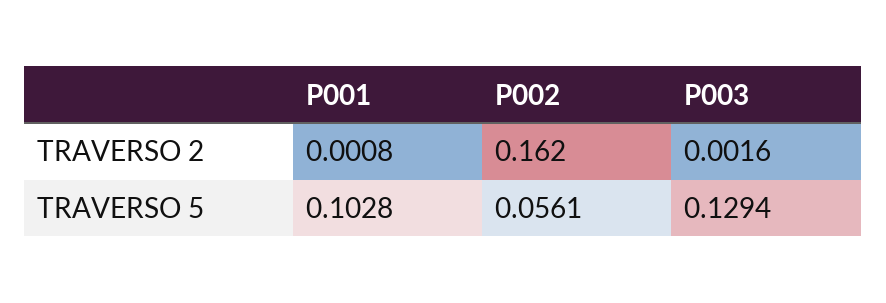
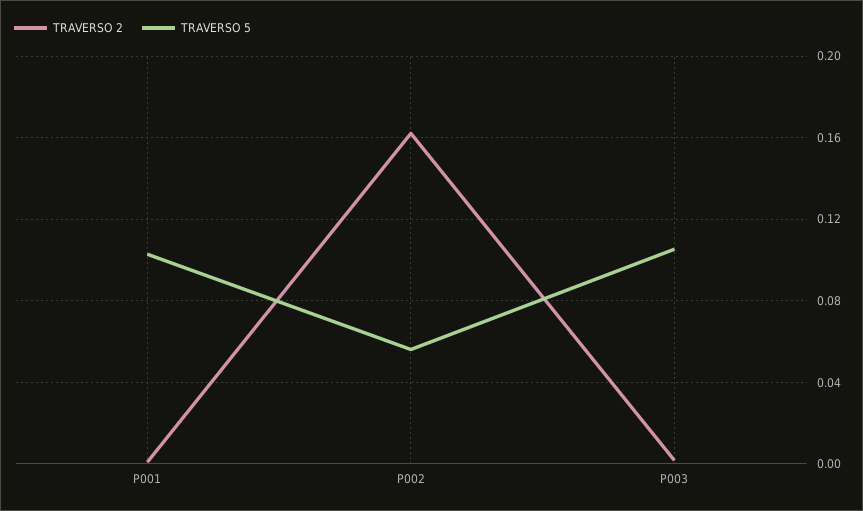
TRAVERSO 5, P003: 0.1294 -> 0.105

